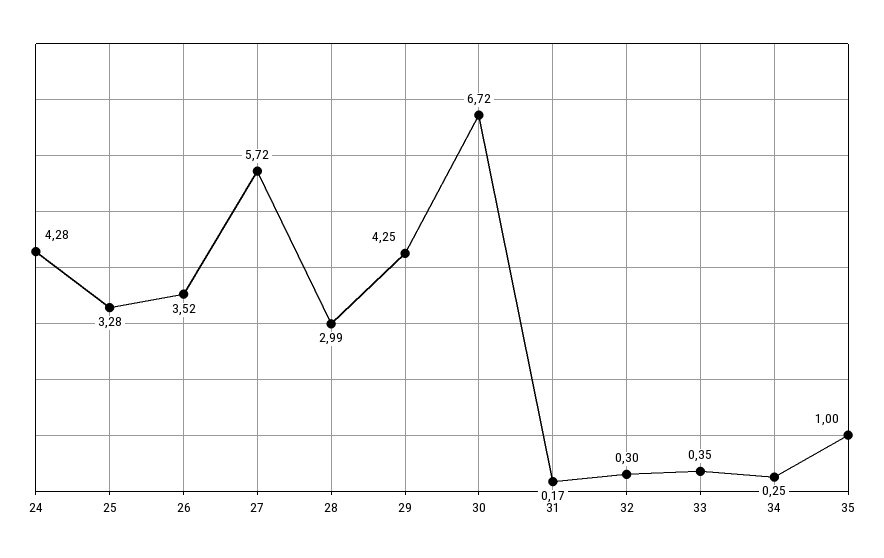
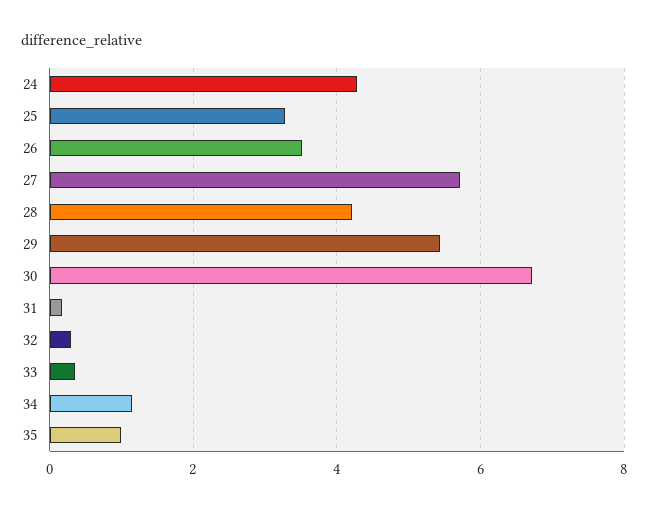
28: 2.99 -> 4.2
29: 4.25 -> 5.4
34: 0.25 -> 1.2

